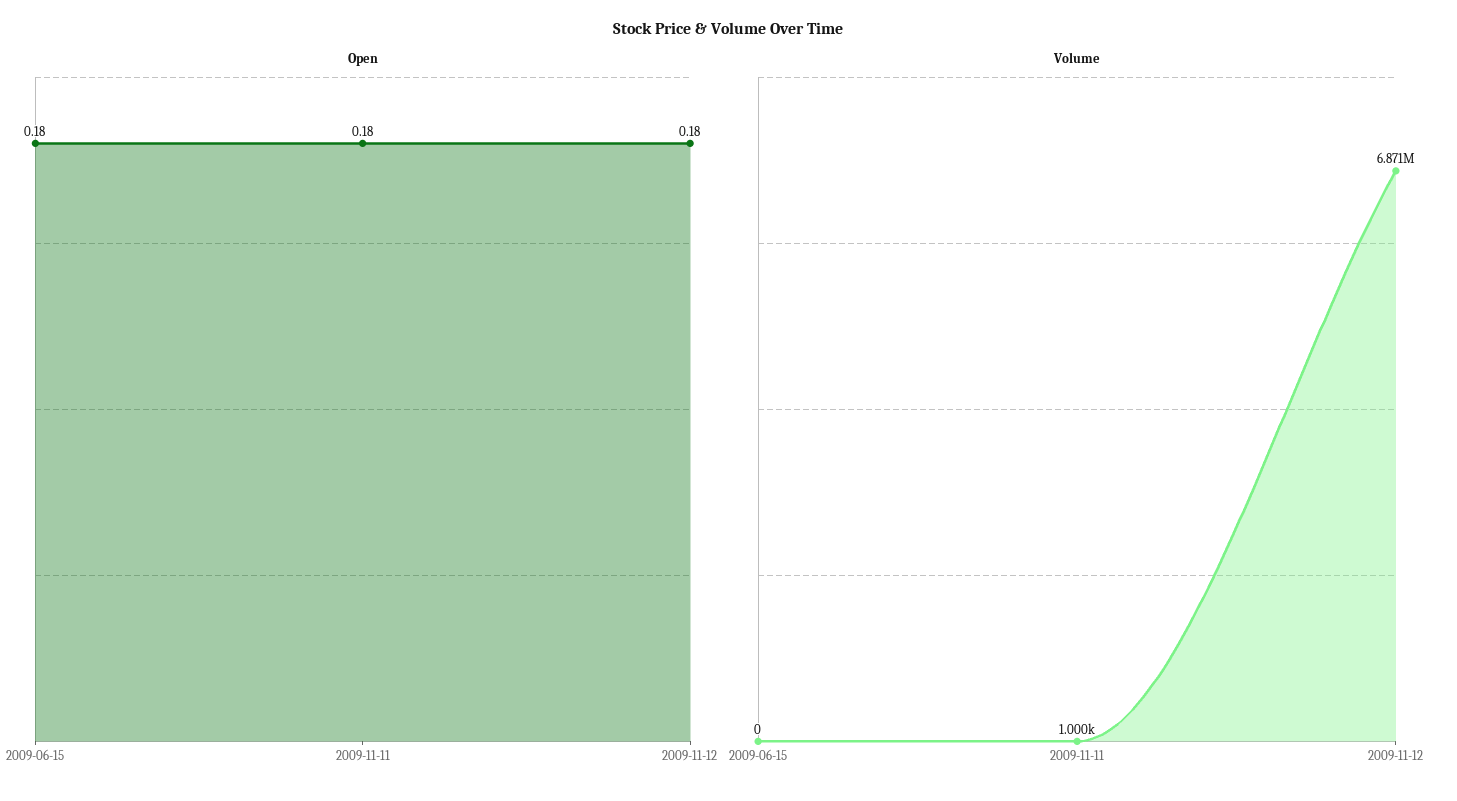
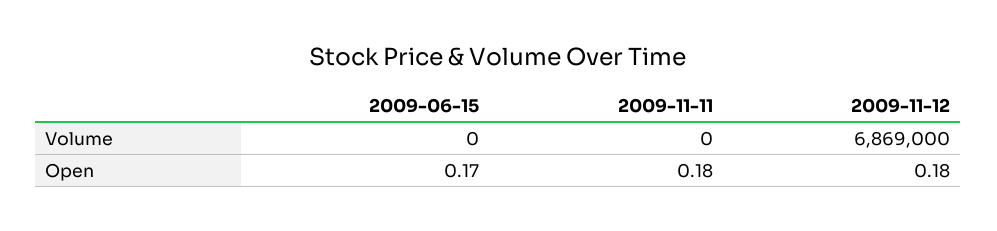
Open, 2009-06-15: 0.18 -> 0.17
Volume, 2009-11-11: 1000 -> 0
Volume, 2009-11-12: 6871000 -> 6869000

